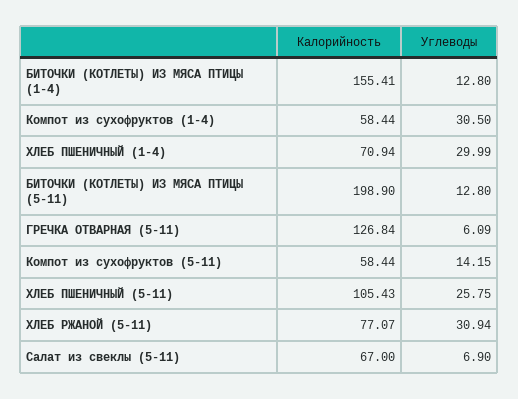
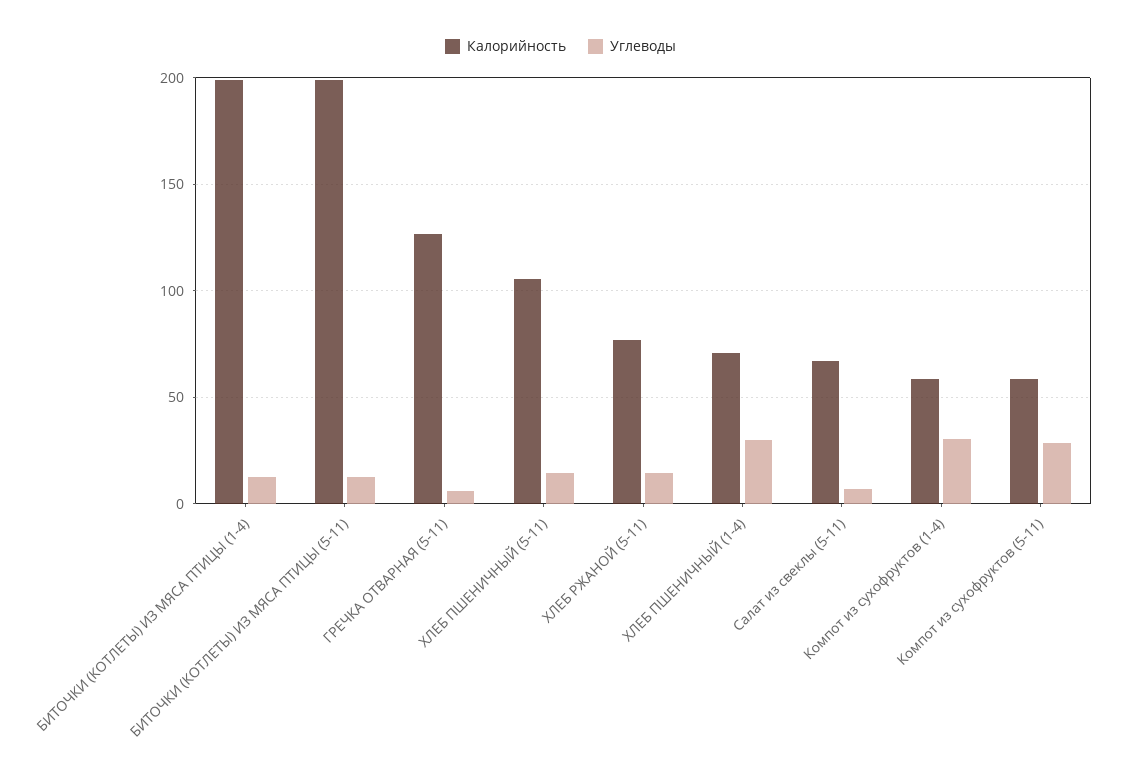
Калорийность, БИТОЧКИ (КОТЛЕТЫ) ИЗ МЯСА ПТИЦЫ (1-4): 155.41 -> 200
Углеводы, Компот из сухофруктов (5-11): 14.15 -> 30
Углеводы, ХЛЕБ ПШЕНИЧНЫЙ (5-11): 25.75 -> 15
Углеводы, ХЛЕБ РЖАНОЙ (5-11): 30.94 -> 15

